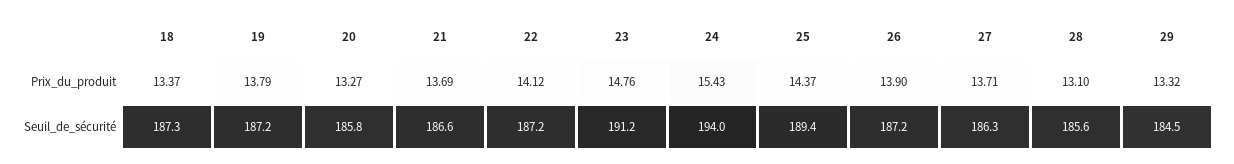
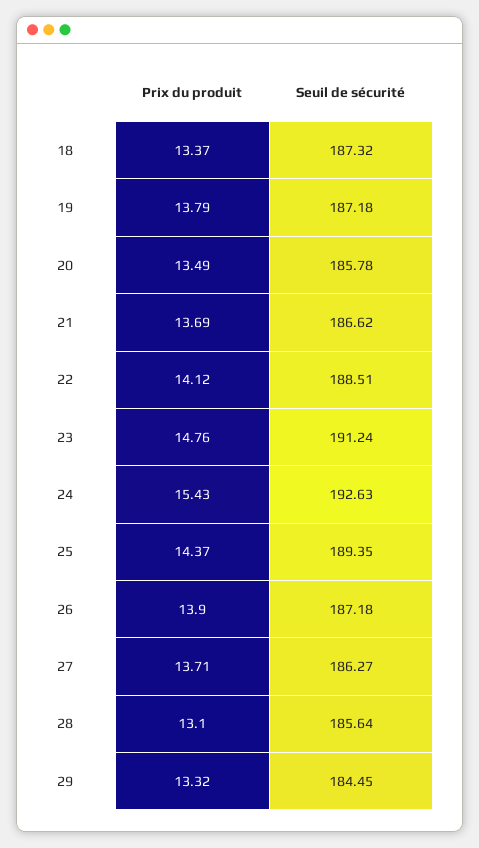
20, Prix_du_produit: 13.27 -> 13.49
22, Seuil_de_sécurité: 187.2 -> 188.51
24, Seuil_de_sécurité: 194 -> 192.63

